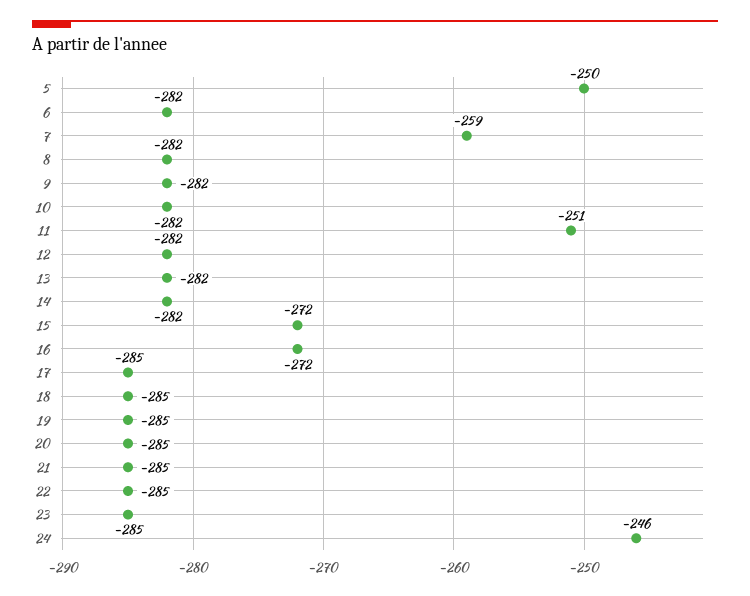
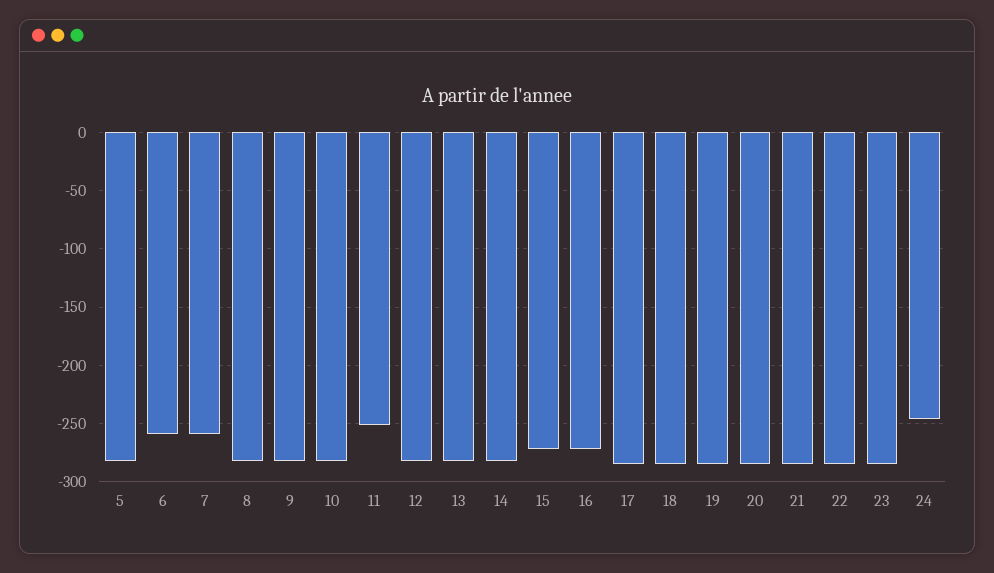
5: -250 -> -280
6: -282 -> -260

